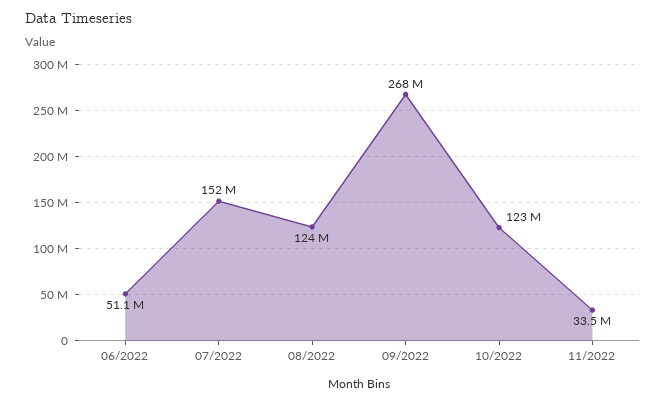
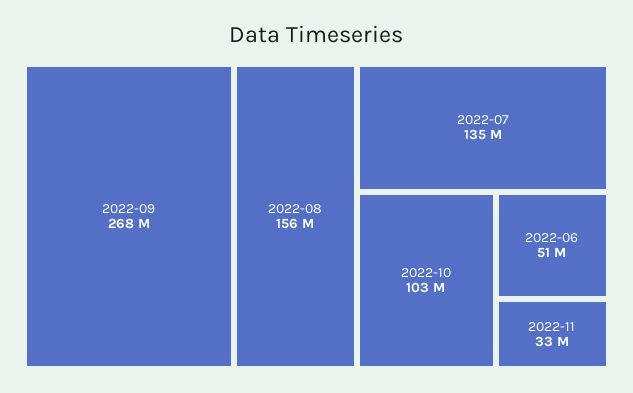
07/2022: 152000000 -> 135000000
08/2022: 124000000 -> 156000000
10/2022: 123000000 -> 103000000

